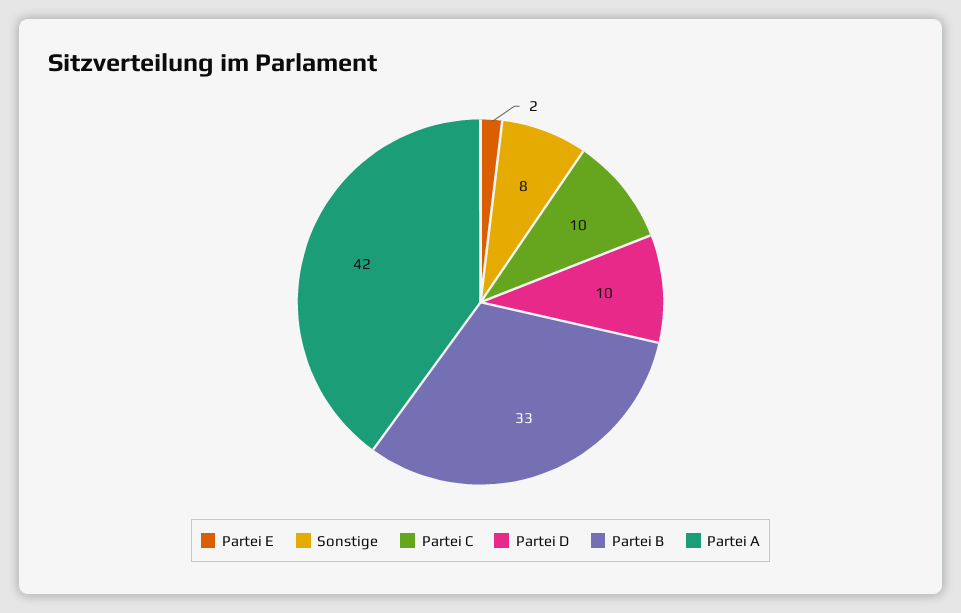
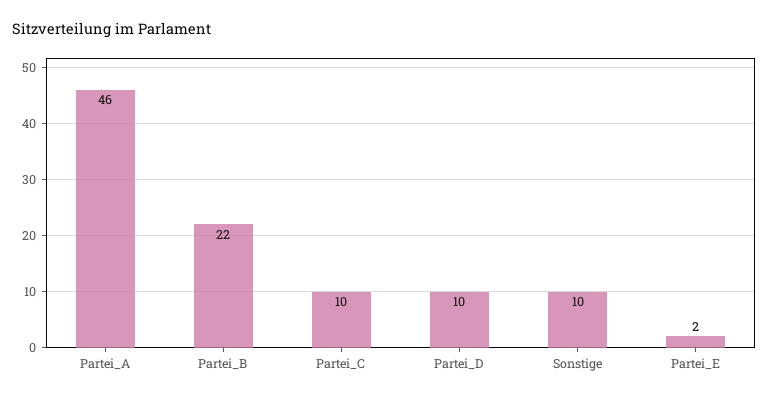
Sonstige: 8 -> 10
Partei B: 33 -> 22
Partei A: 42 -> 46

